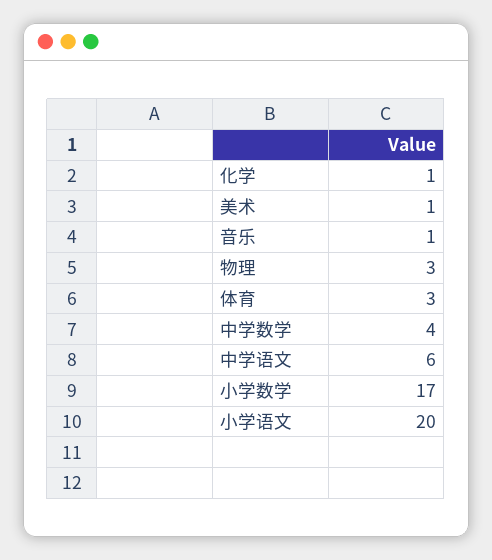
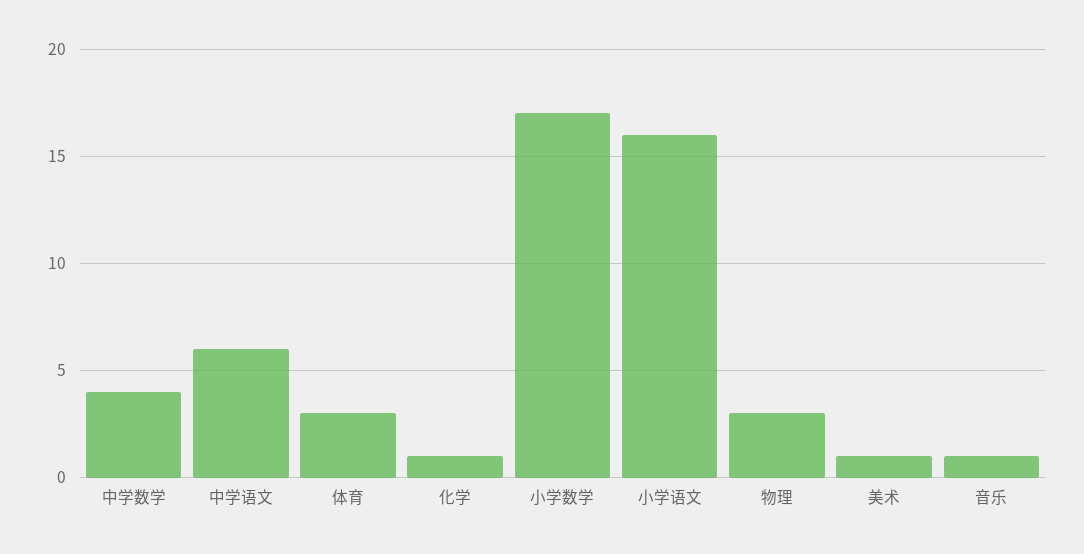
小学语文: 20 -> 16

